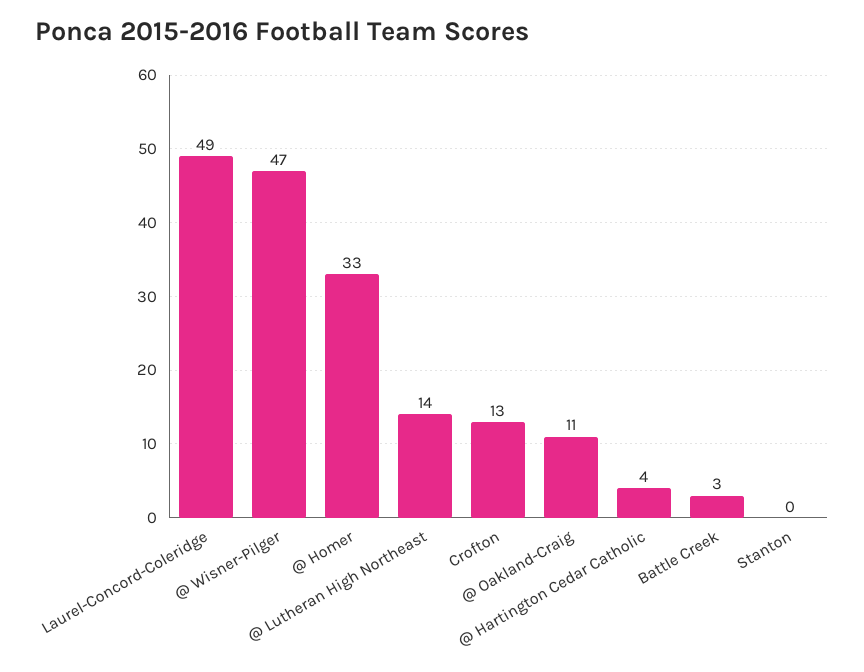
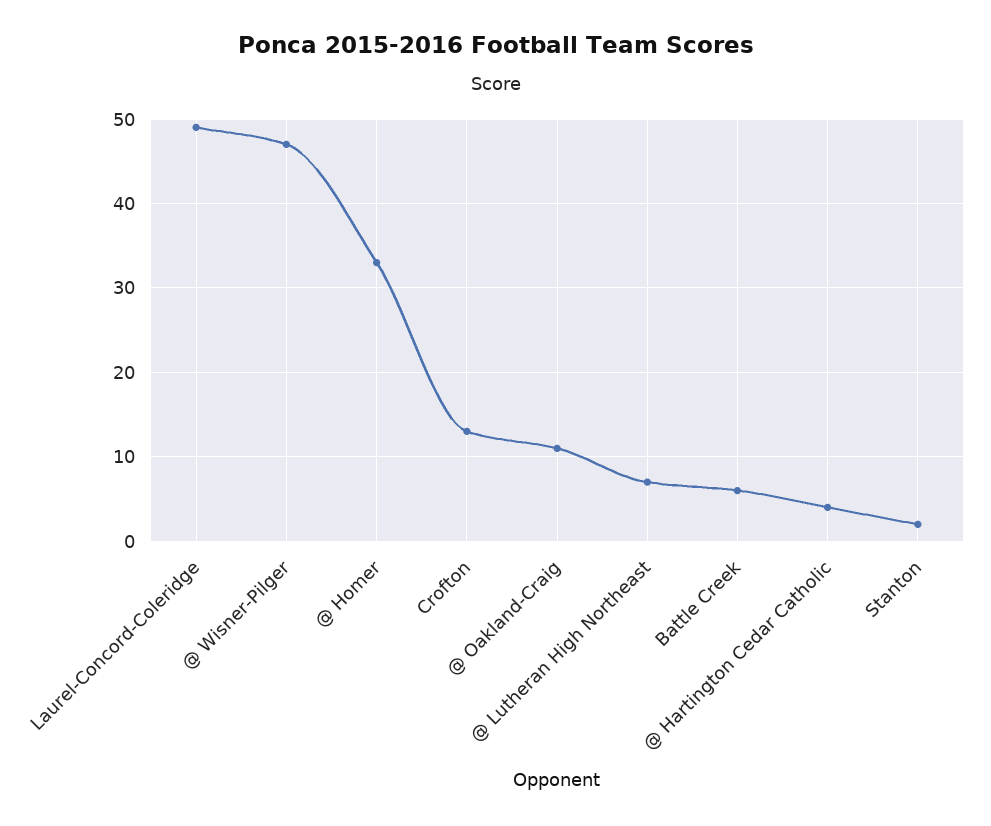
@ Lutheran High Northeast: 14 -> 7
Battle Creek: 3 -> 6
Stanton: 0 -> 2

